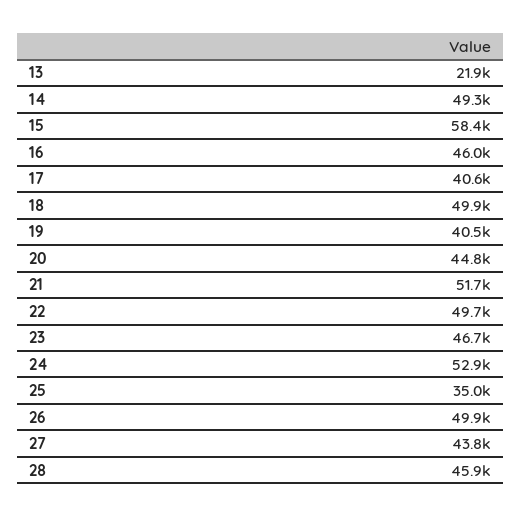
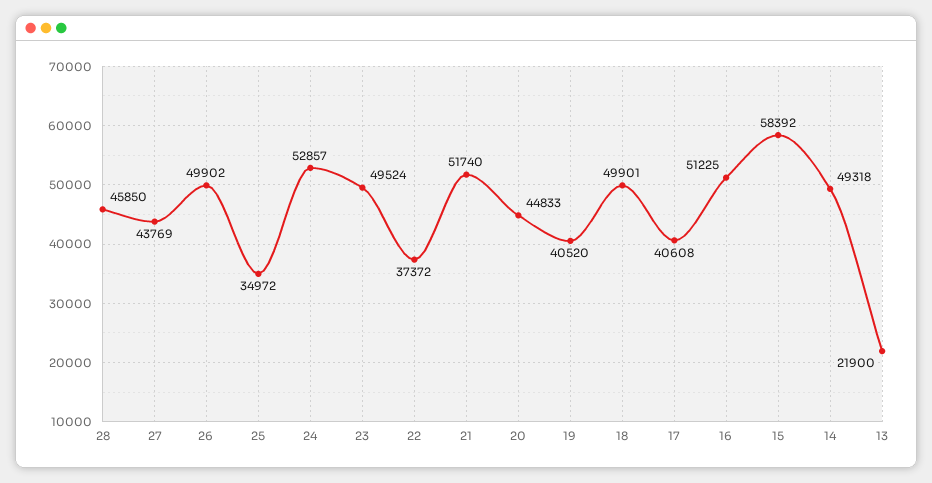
16: 46000 -> 51225
22: 49700 -> 37372
23: 46700 -> 49524

